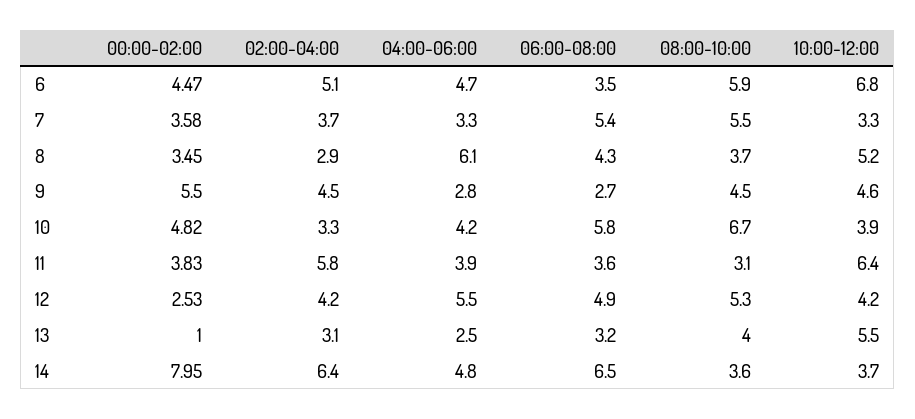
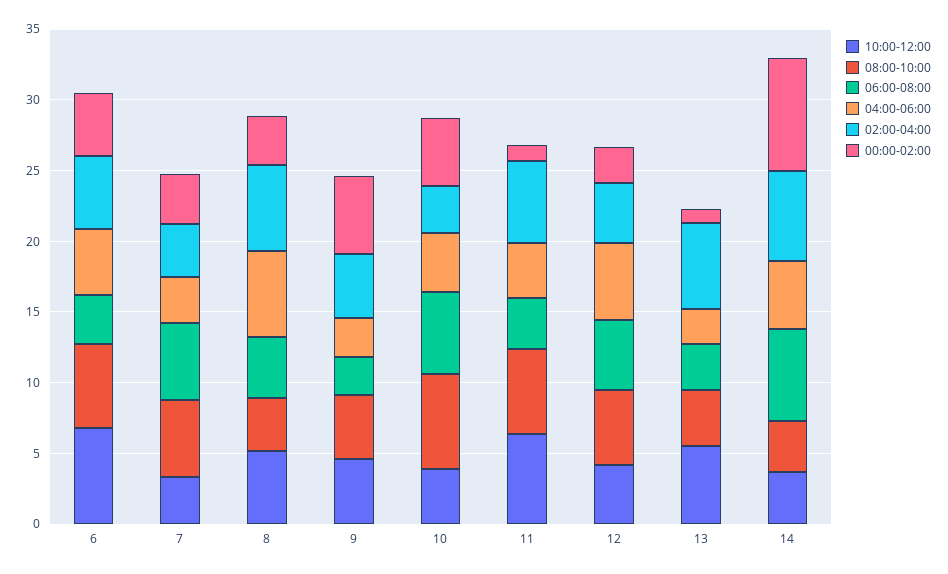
02:00-04:00, 8: 2.9 -> 6
00:00-02:00, 11: 3.83 -> 1
08:00-10:00, 11: 3.1 -> 6
02:00-04:00, 13: 3.1 -> 6

